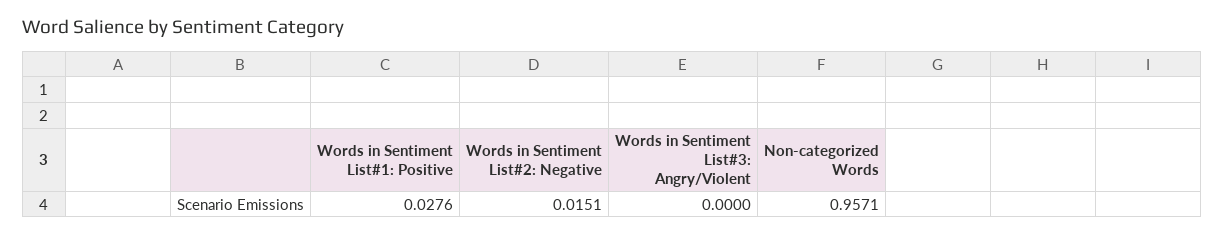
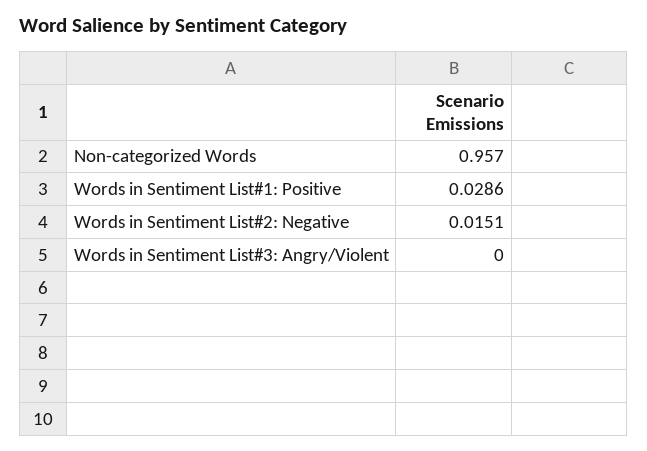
Words in Sentiment List#1: Positive: 0.0276 -> 0.0286
Non-categorized Words: 0.9571 -> 0.957

